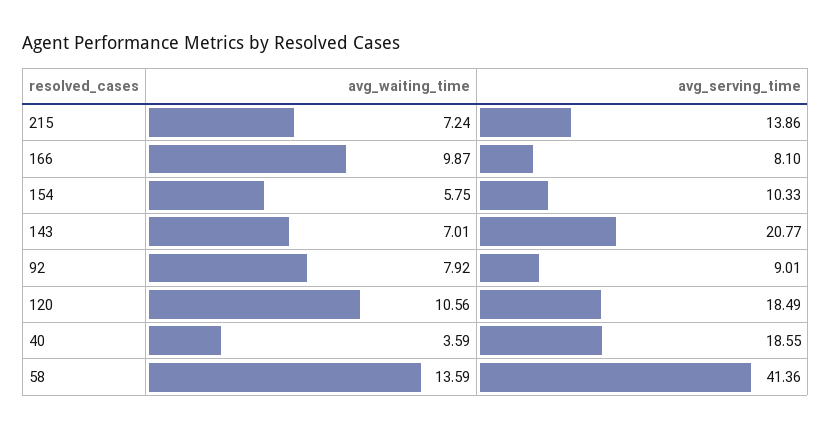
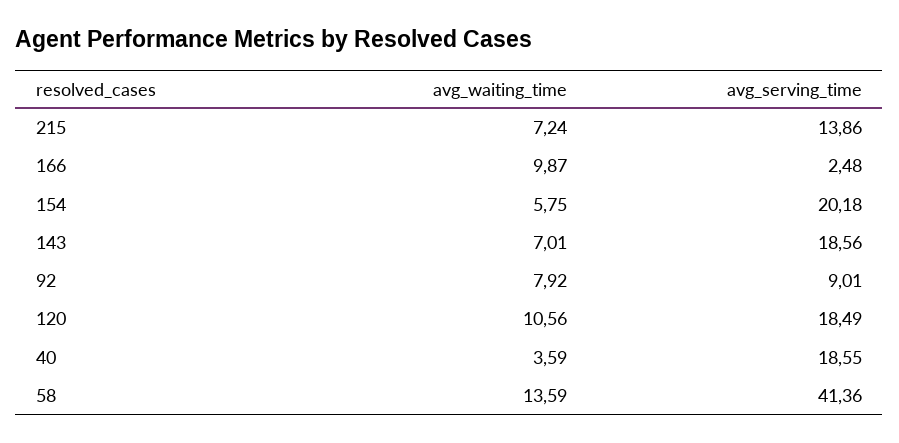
avg_serving_time, 166: 8.1 -> 2.48
avg_serving_time, 154: 10.33 -> 20.18
avg_serving_time, 143: 20.77 -> 18.56

